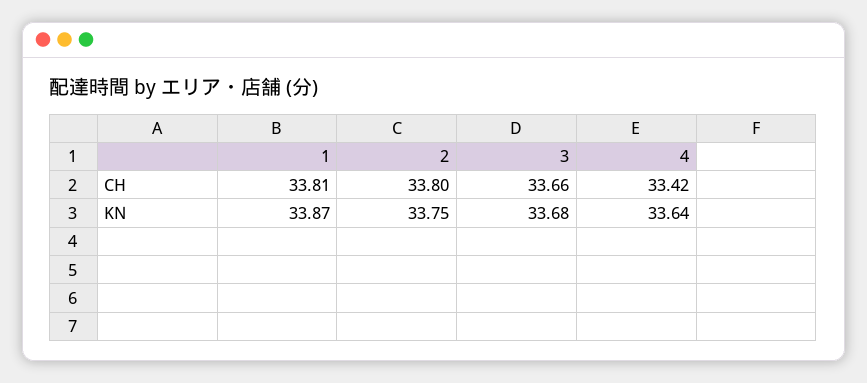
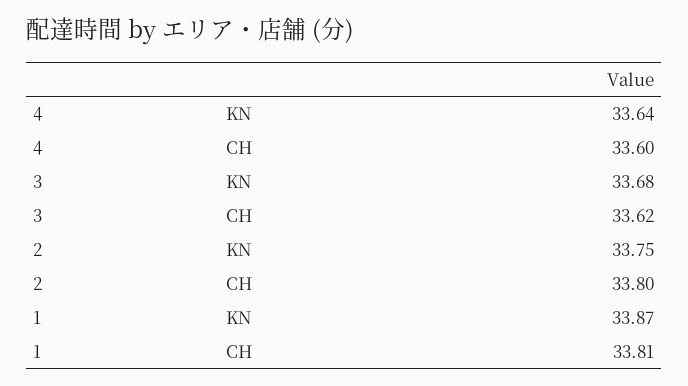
3, CH: 33.66 -> 33.62
4, CH: 33.42 -> 33.6

